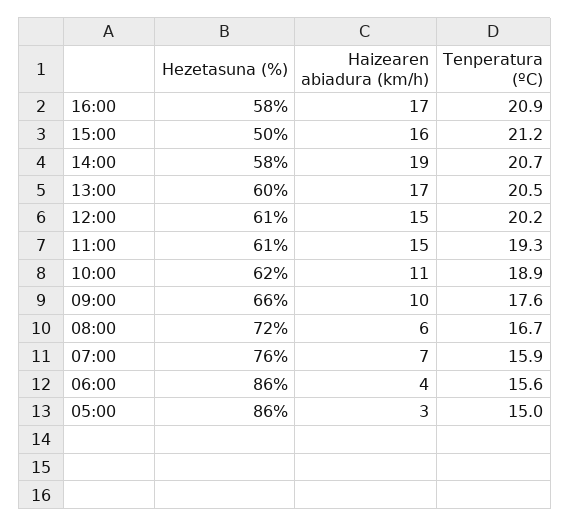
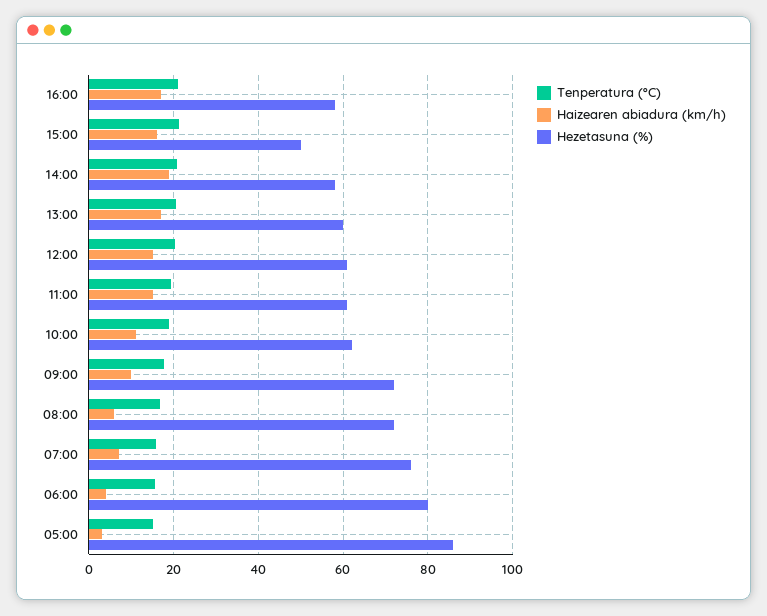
Hezetasuna (%), 09:00: 66 -> 72
Hezetasuna (%), 06:00: 86 -> 80

